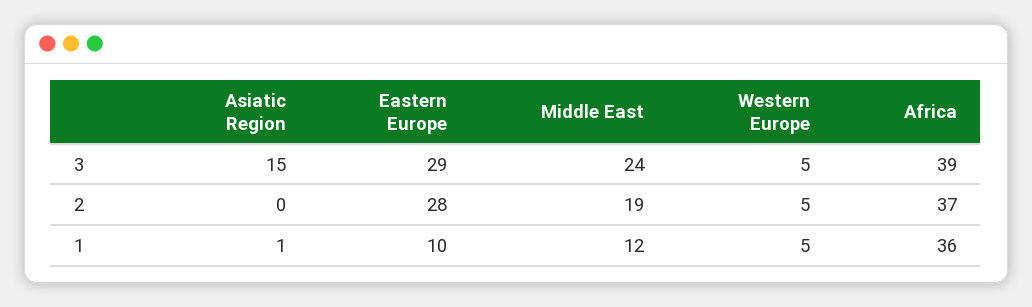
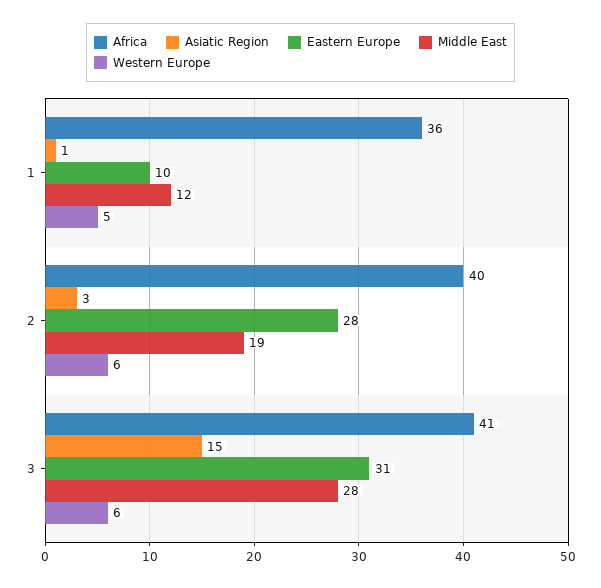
Eastern Europe, 3: 29 -> 31
Middle East, 3: 24 -> 28
Western Europe, 3: 5 -> 6
Africa, 3: 39 -> 41
Asiatic Region, 2: 0 -> 3
Western Europe, 2: 5 -> 6
Africa, 2: 37 -> 40

